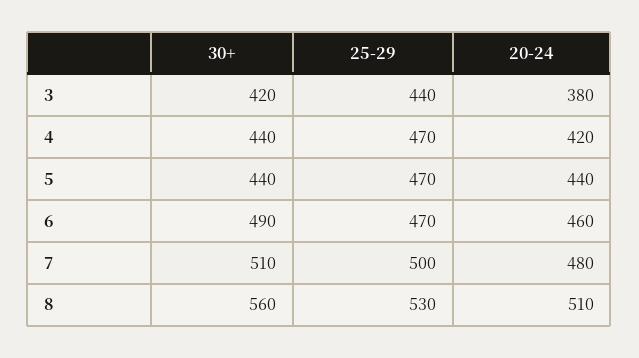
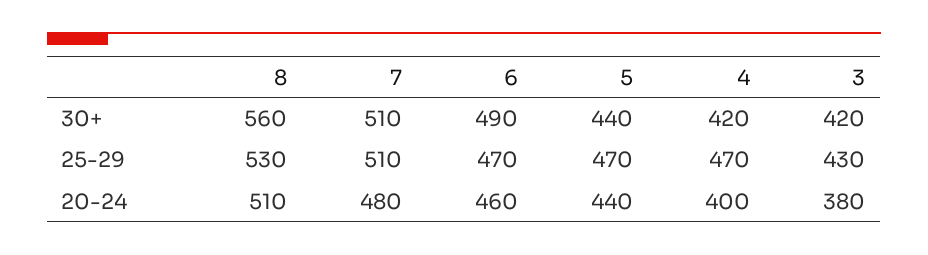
25-29, 3: 440 -> 430
30+, 4: 440 -> 420
20-24, 4: 420 -> 400
25-29, 7: 500 -> 510

